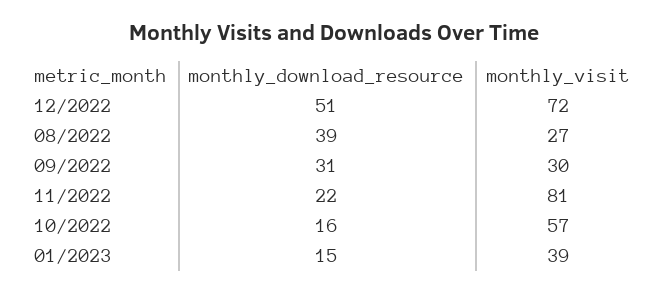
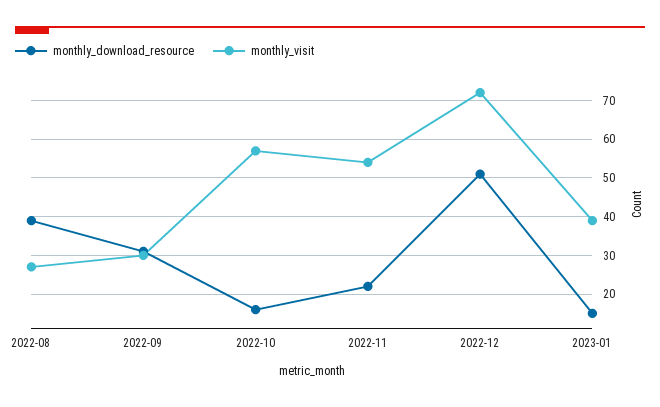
monthly_visit, 11/2022: 81 -> 55

